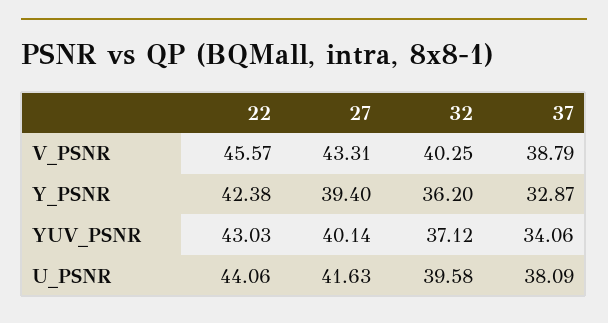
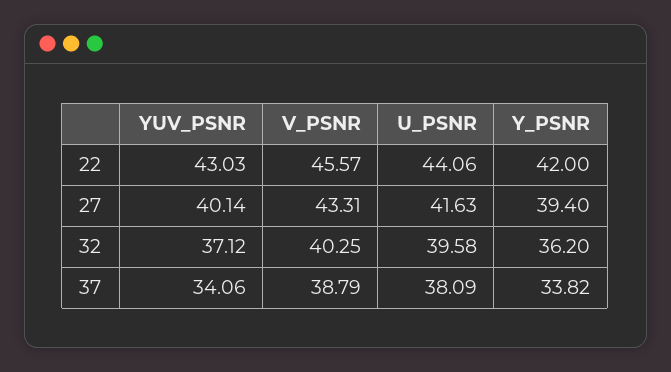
22, Y_PSNR: 42.38 -> 42
37, Y_PSNR: 32.87 -> 33.82

